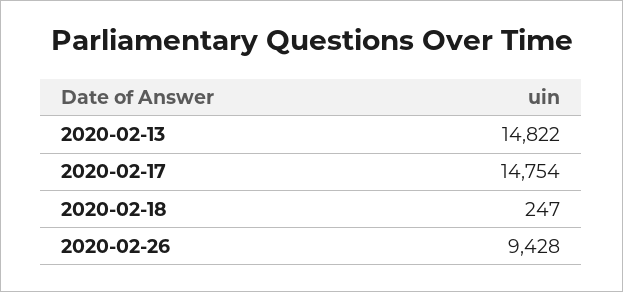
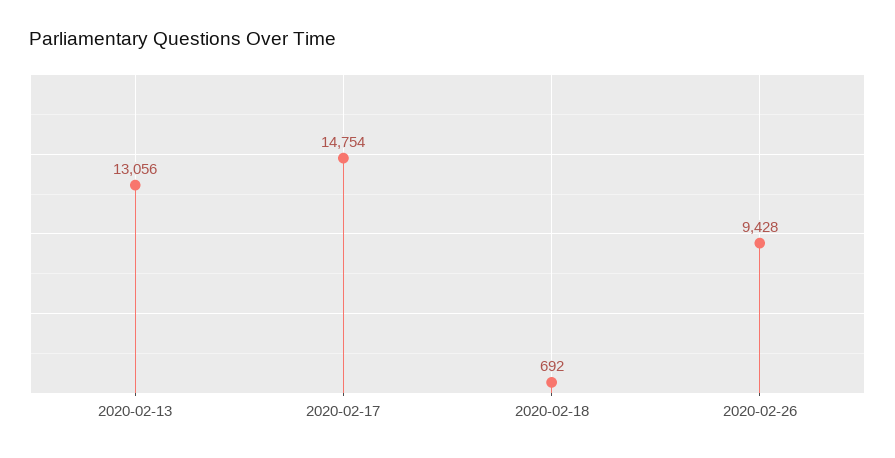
2020-02-13: 14822 -> 13056
2020-02-18: 247 -> 692

